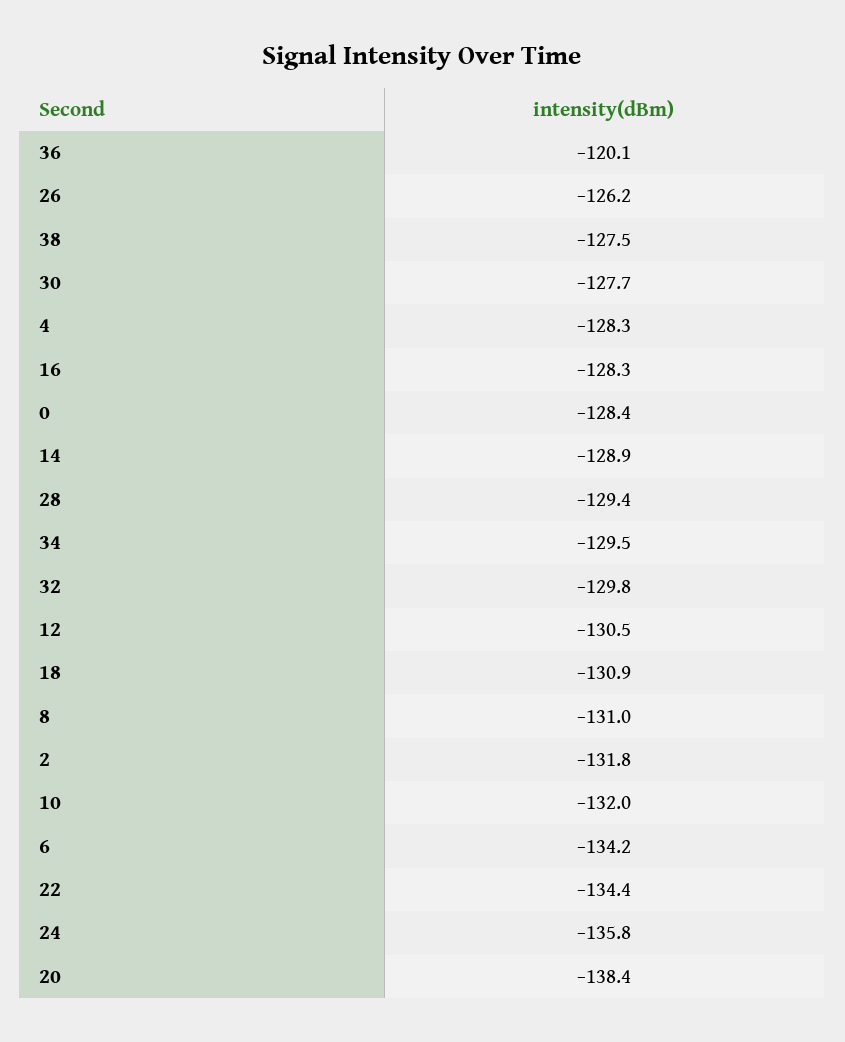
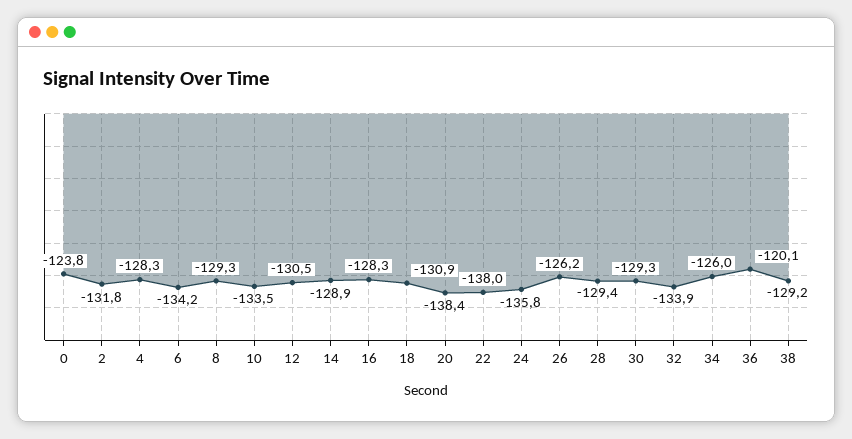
38: -127.5 -> -129.2
30: -127.7 -> -129.3
0: -128.4 -> -123.8
34: -129.5 -> -126
32: -129.8 -> -133.9
8: -131 -> -129.3
10: -132 -> -133.5
22: -134.4 -> -138

